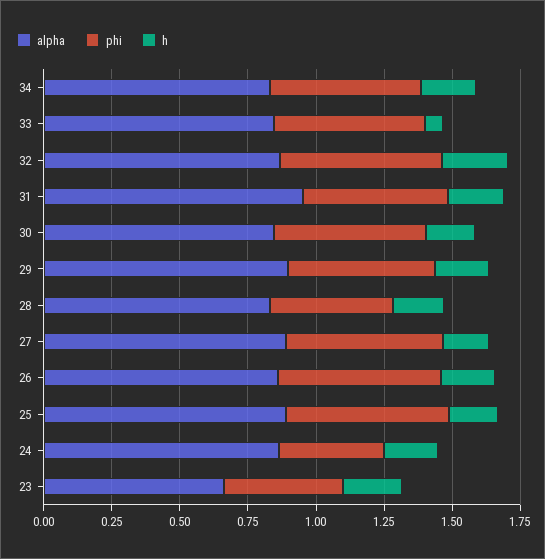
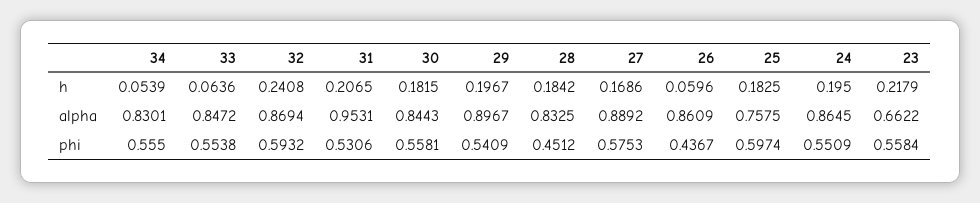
h, 34: 0.2 -> 0.0539
phi, 26: 0.6 -> 0.4367
h, 26: 0.2 -> 0.0596
alpha, 25: 0.9 -> 0.7575
phi, 24: 0.4 -> 0.5509
phi, 23: 0.45 -> 0.5584

